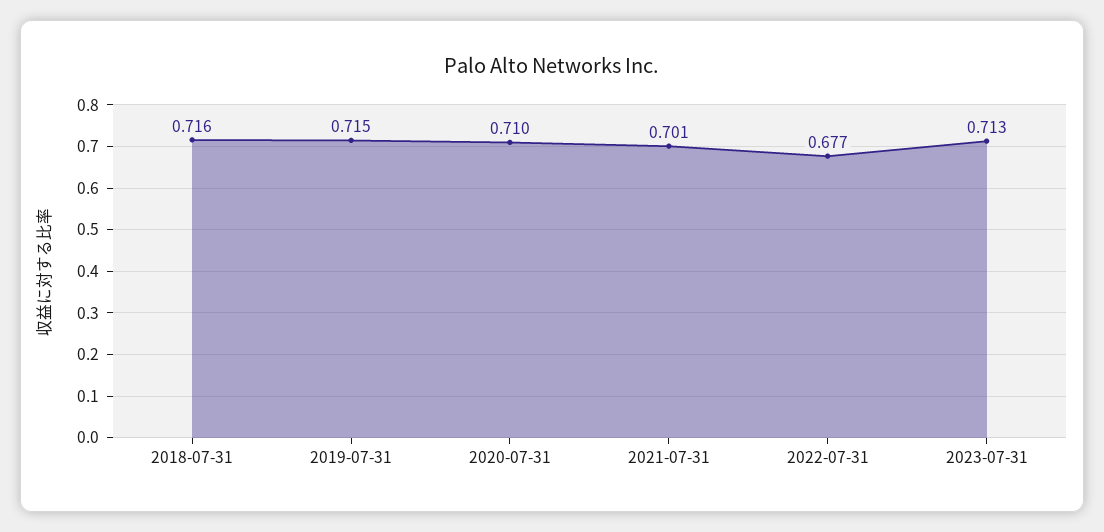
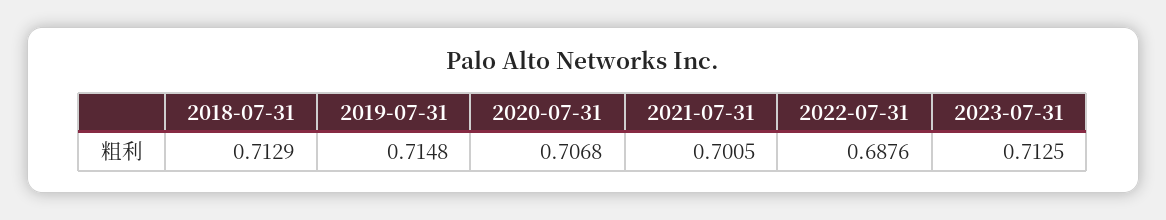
2018-07-31: 0.716 -> 0.7129
2020-07-31: 0.71 -> 0.7068
2022-07-31: 0.677 -> 0.6876

